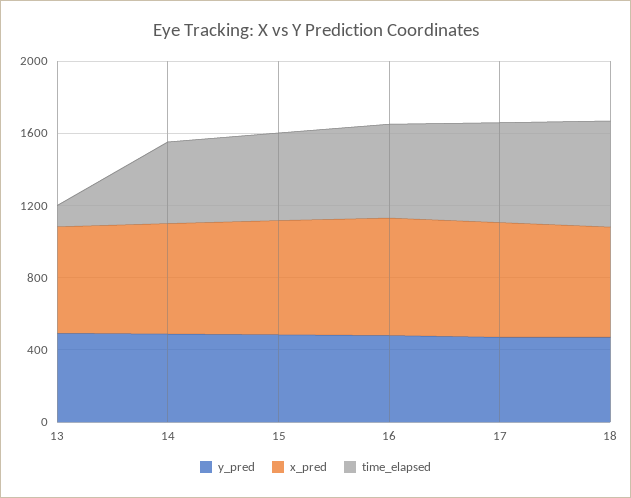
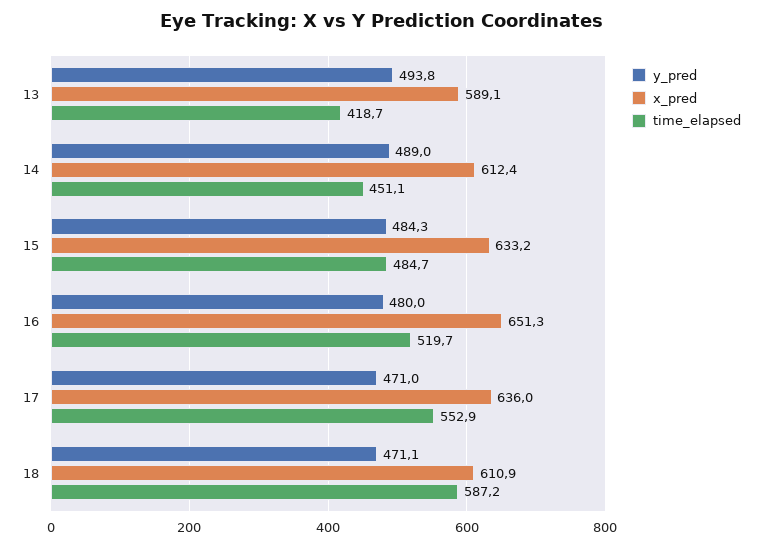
time_elapsed, 13: 100 -> 418.7

